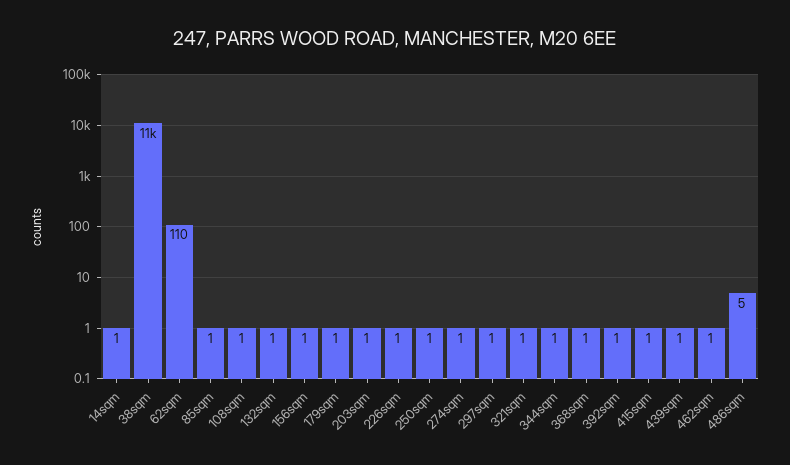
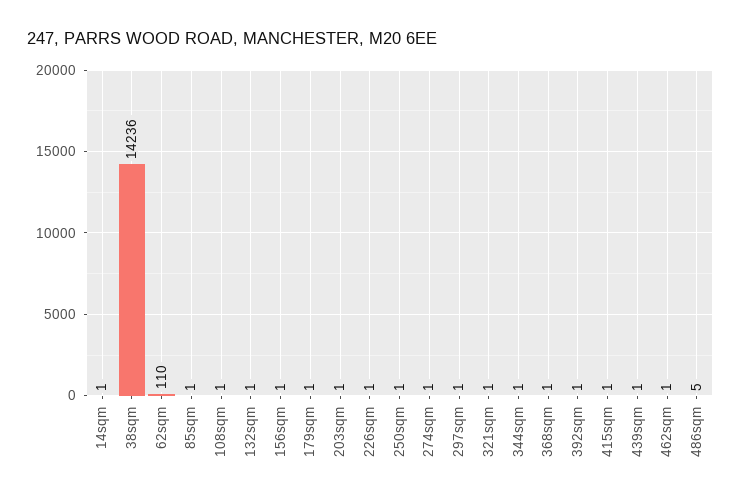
38sqm: 11000 -> 14236

